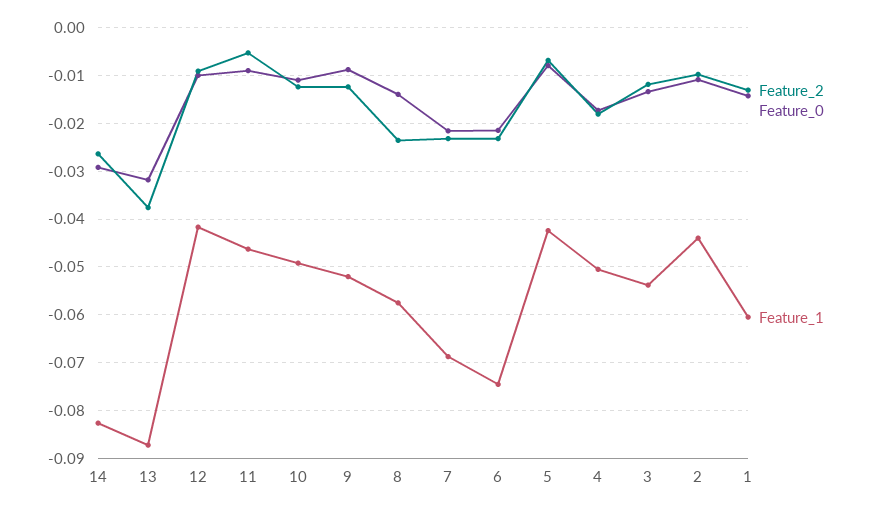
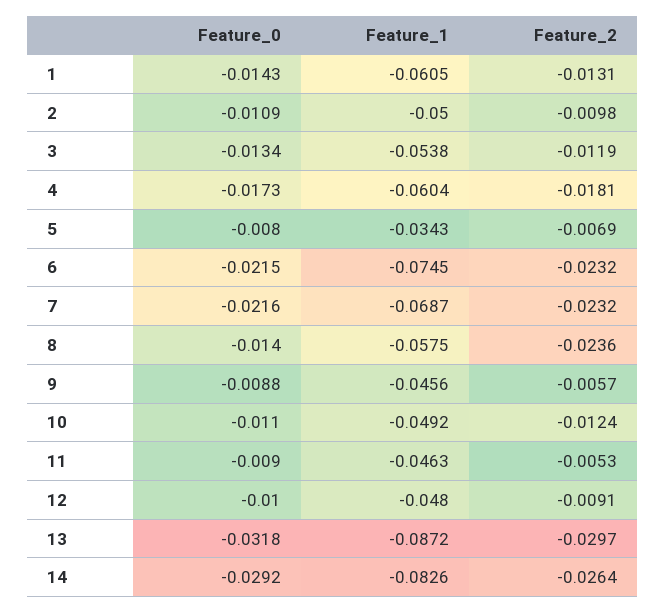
Feature_2, 13: -0.038 -> -0.0297
Feature_1, 12: -0.042 -> -0.048
Feature_2, 9: -0.012 -> -0.0057
Feature_1, 9: -0.052 -> -0.0456
Feature_1, 5: -0.042 -> -0.0343
Feature_1, 4: -0.05 -> -0.0604
Feature_1, 2: -0.044 -> -0.05

